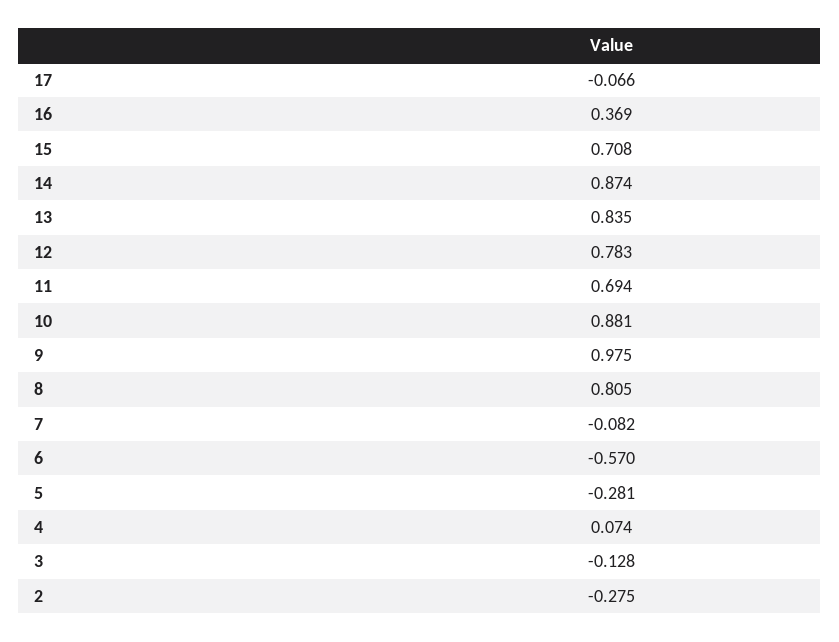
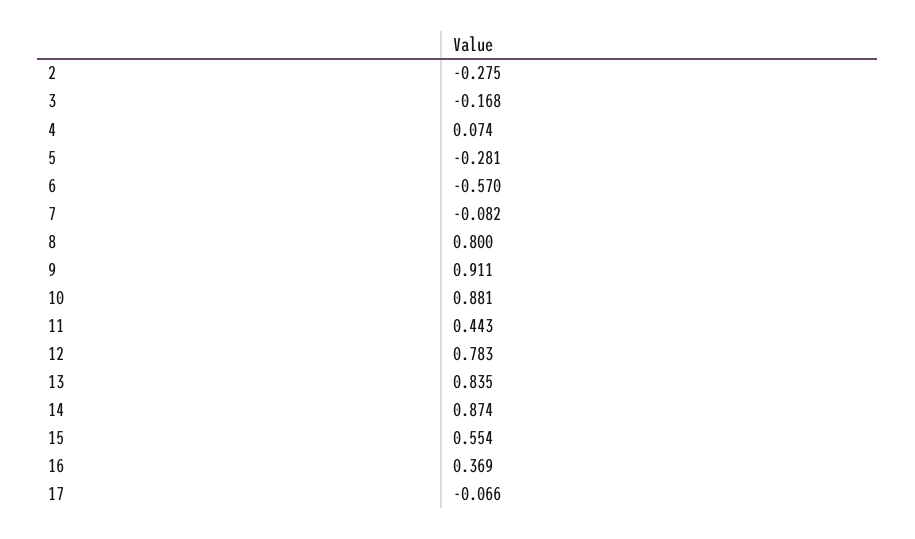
15: 0.708 -> 0.554
11: 0.694 -> 0.443
9: 0.975 -> 0.911
8: 0.805 -> 0.8
3: -0.128 -> -0.168

